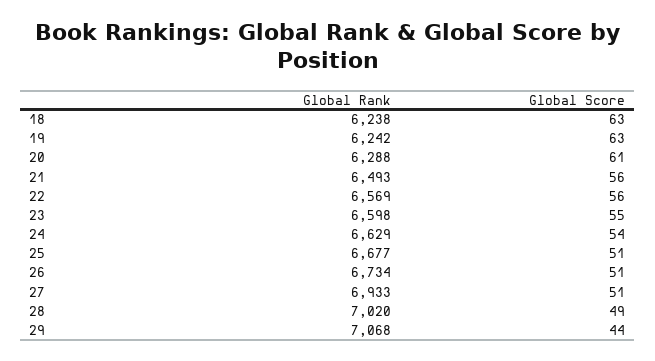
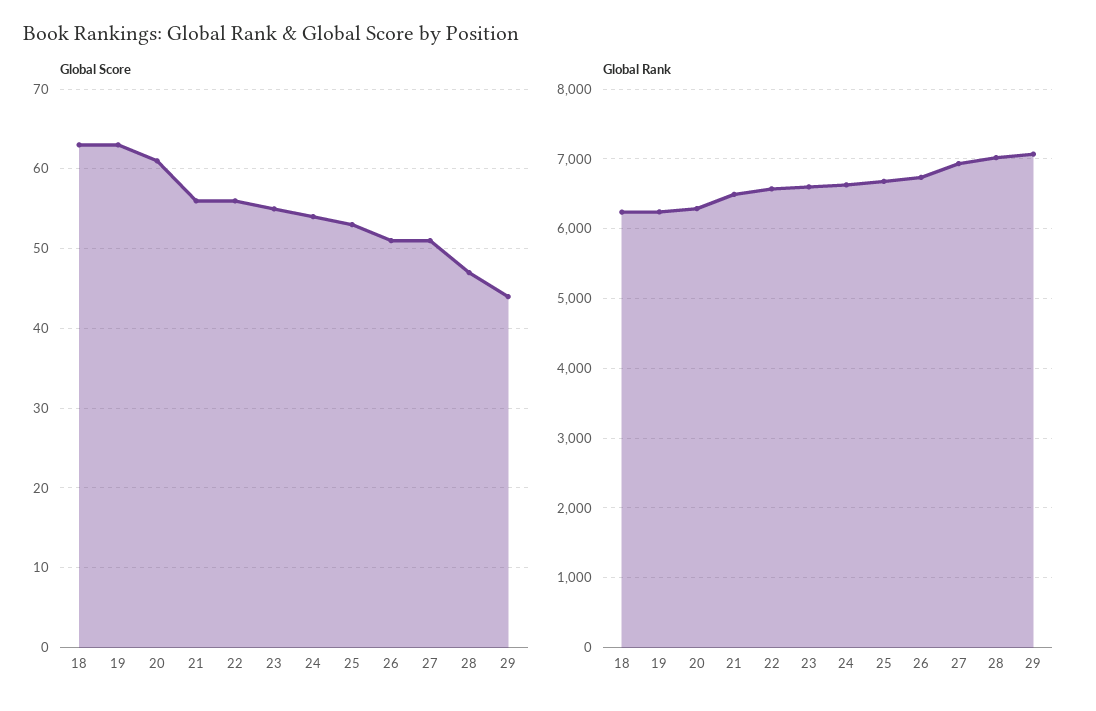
Global Score, 25: 51 -> 53
Global Score, 28: 49 -> 47

